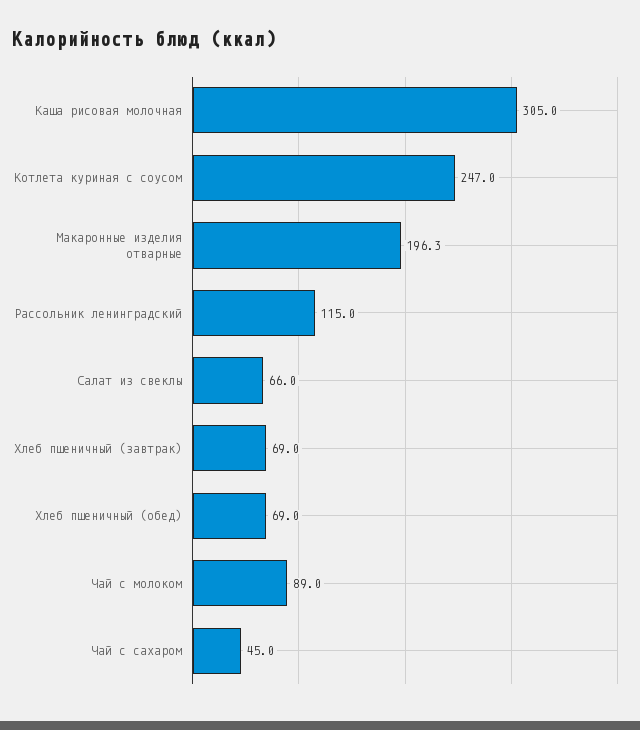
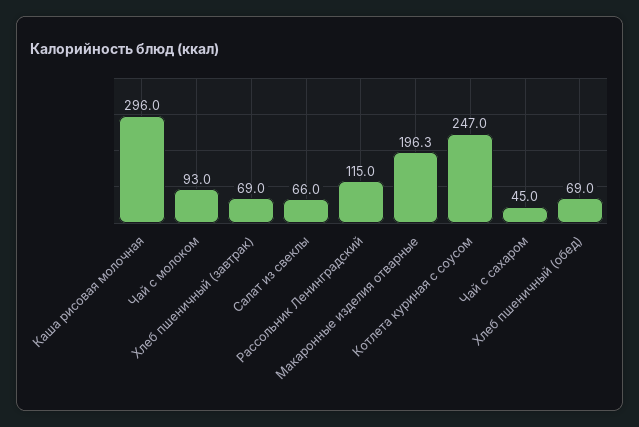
Каша рисовая молочная: 305 -> 296
Чай с молоком: 89 -> 93

